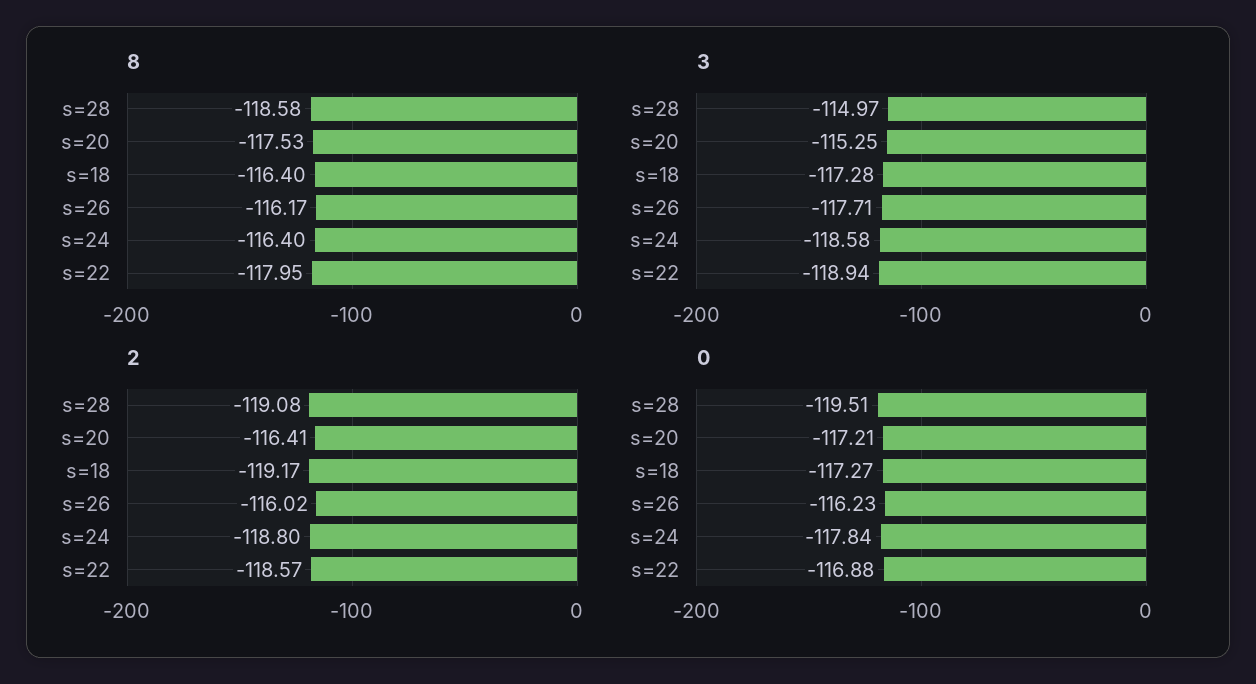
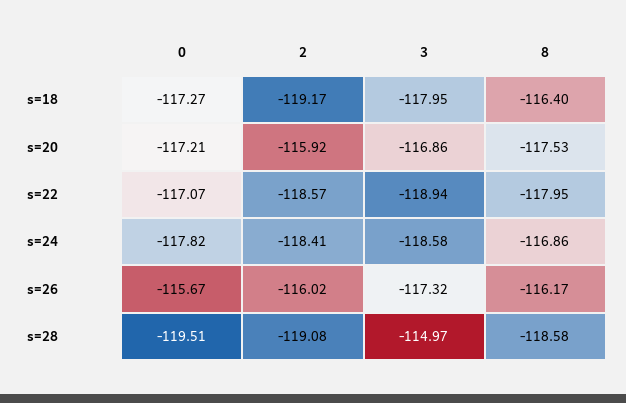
8, s=24: -116.4 -> -116.86
3, s=20: -115.25 -> -116.86
3, s=18: -117.28 -> -117.95
3, s=26: -117.71 -> -117.32
2, s=20: -116.41 -> -115.92
2, s=24: -118.8 -> -118.41
0, s=26: -116.23 -> -115.67
0, s=24: -117.84 -> -117.82
0, s=22: -116.88 -> -117.07

